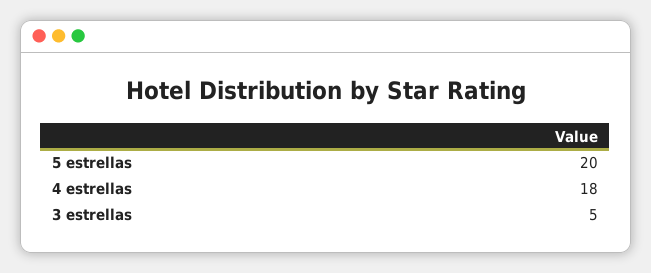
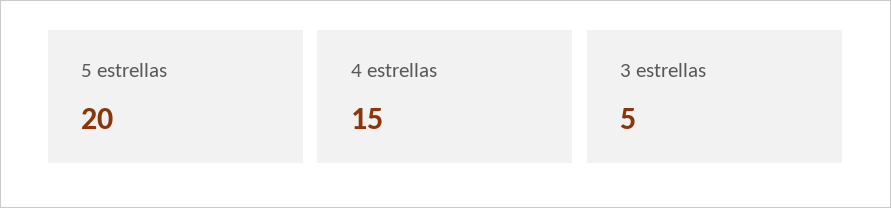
4 estrellas: 18 -> 15

